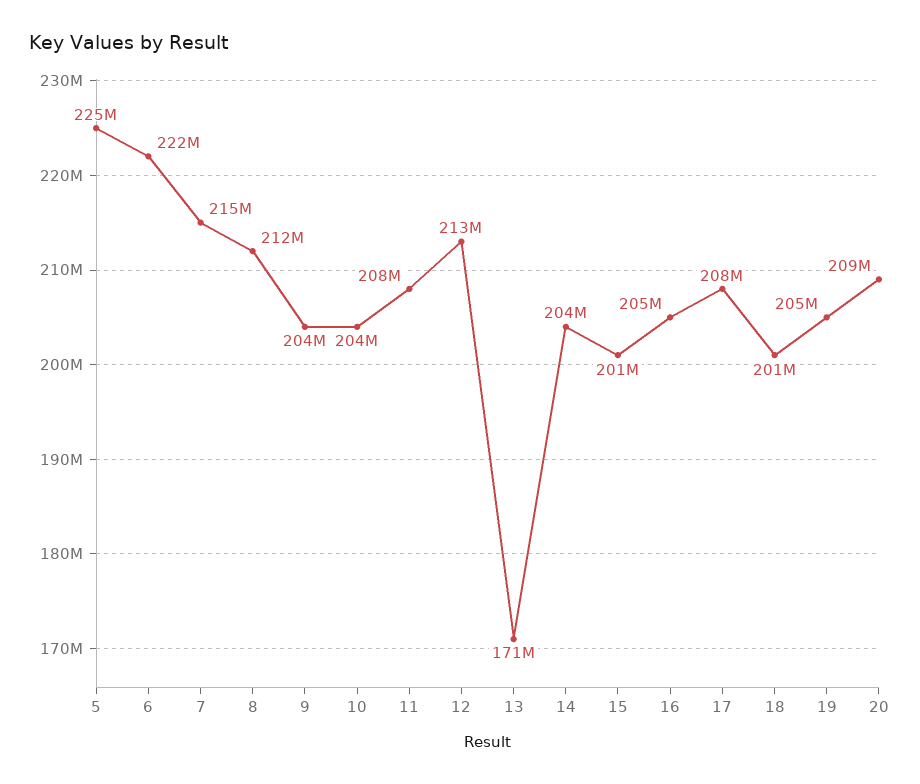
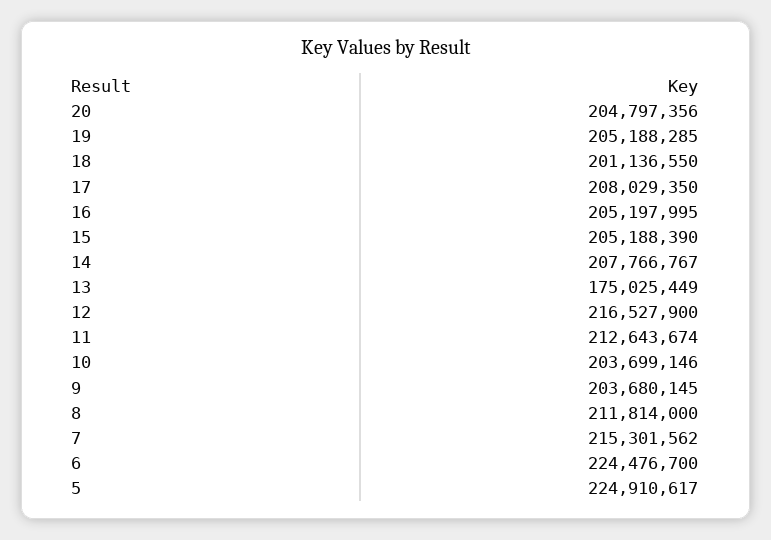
6: 222000000 -> 224476700
11: 208000000 -> 212643674
12: 213000000 -> 216527900
13: 171000000 -> 175025449
14: 204000000 -> 207766767
15: 201000000 -> 205188390
20: 209000000 -> 204797356

